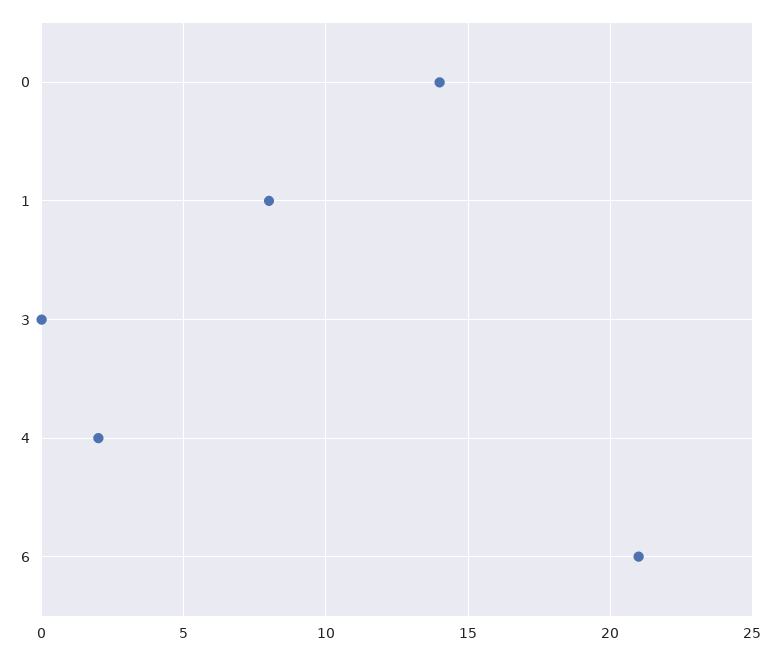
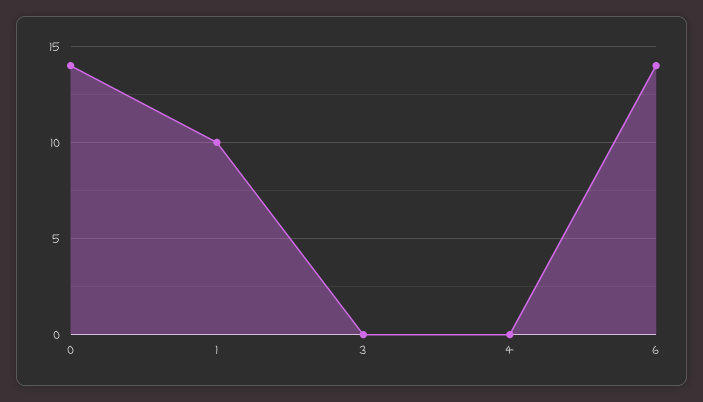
1: 8 -> 10
4: 2 -> 0
6: 21 -> 14

